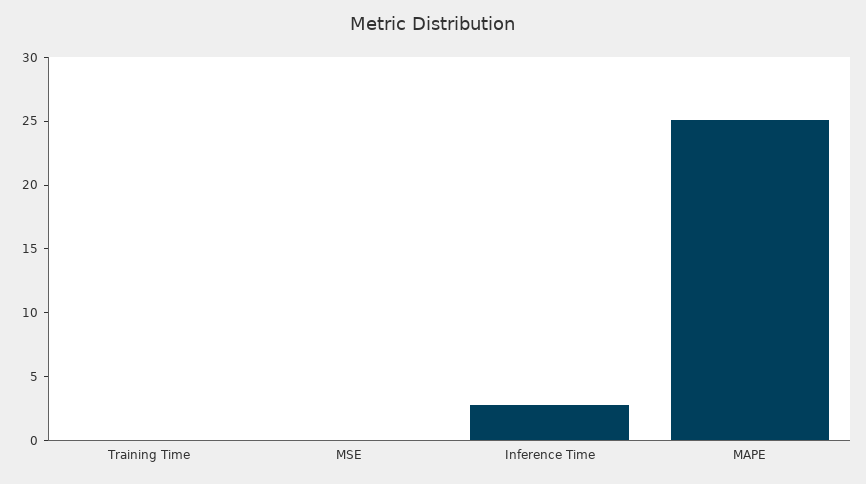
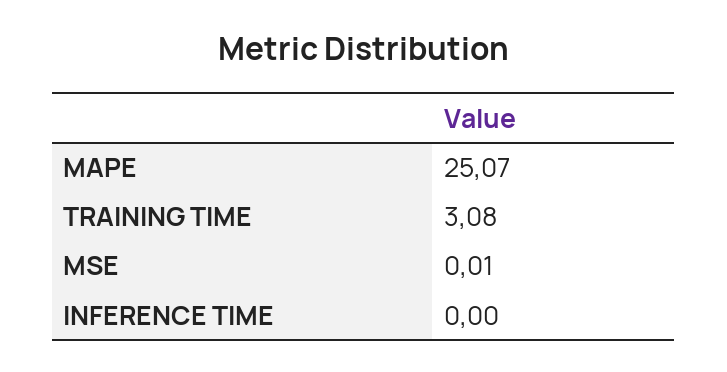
Training Time: 0 -> 3.08
Inference Time: 3 -> 0

